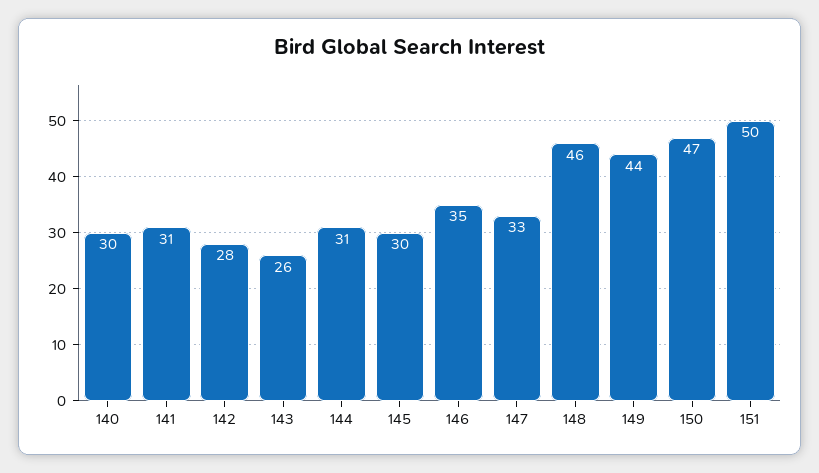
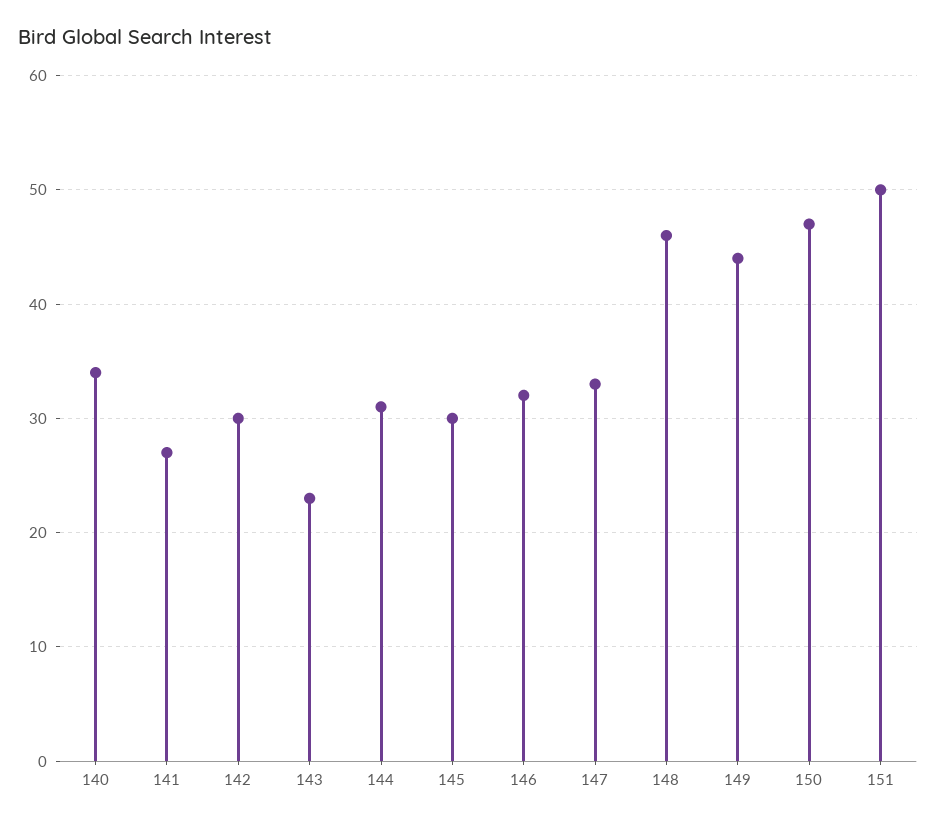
140: 30 -> 34
141: 31 -> 27
142: 28 -> 30
143: 26 -> 23
146: 35 -> 32

